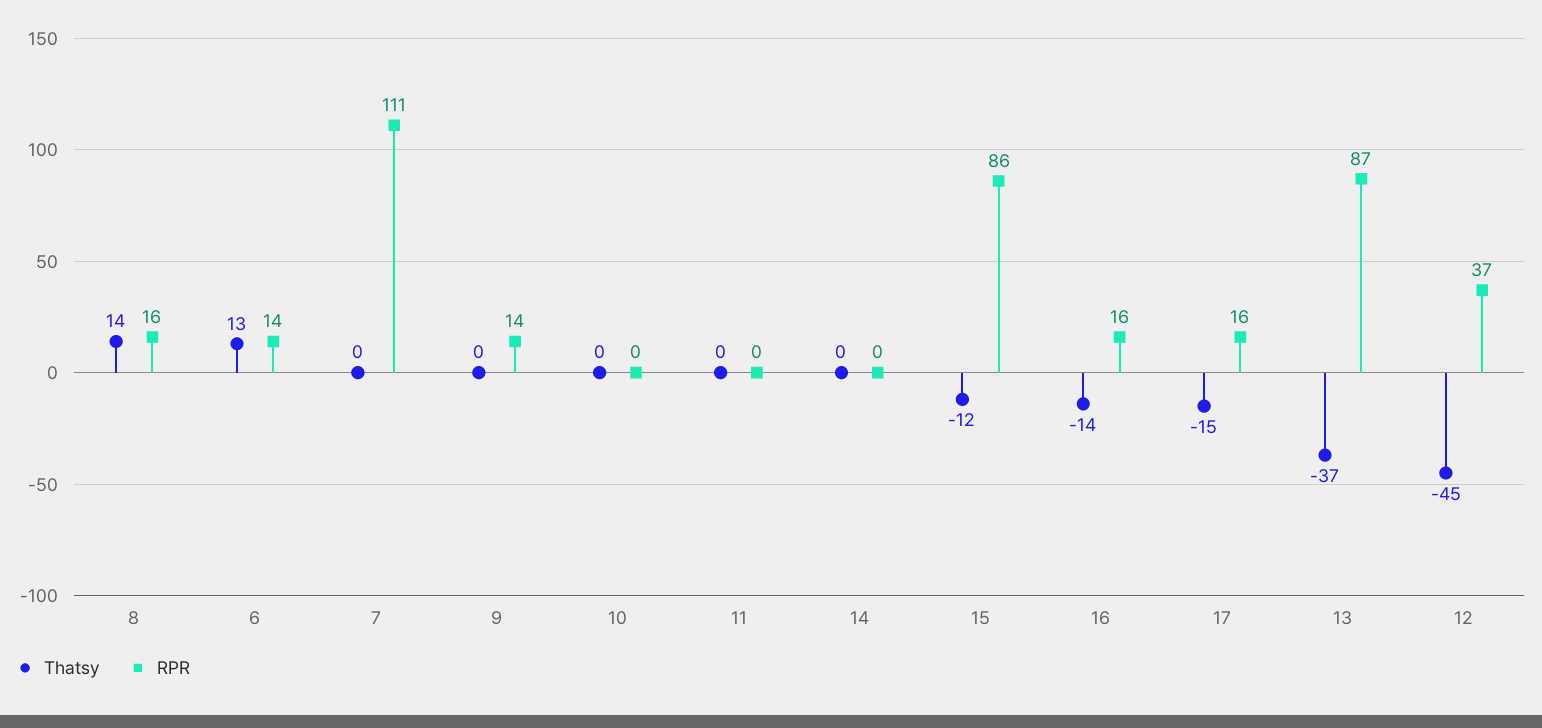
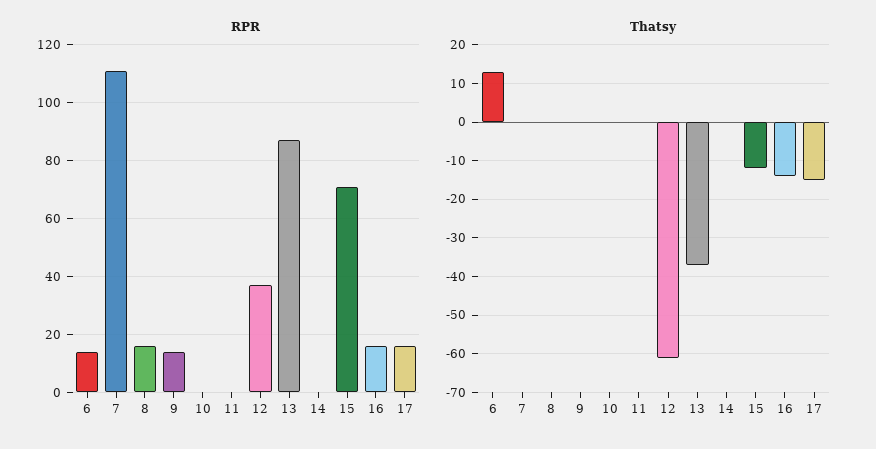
Thatsy, 8: 14 -> 0
RPR, 15: 86 -> 70
Thatsy, 12: -45 -> -60

